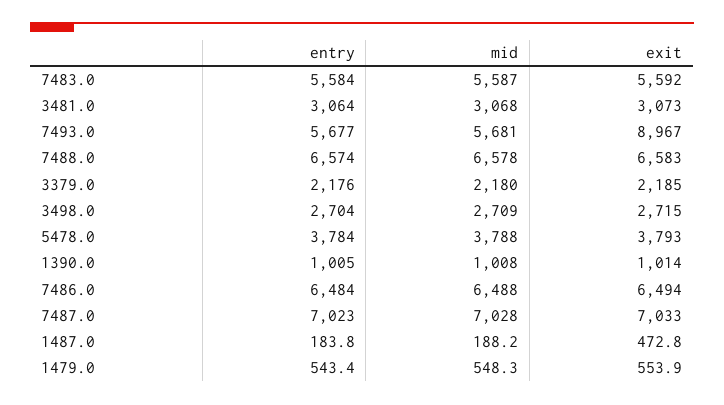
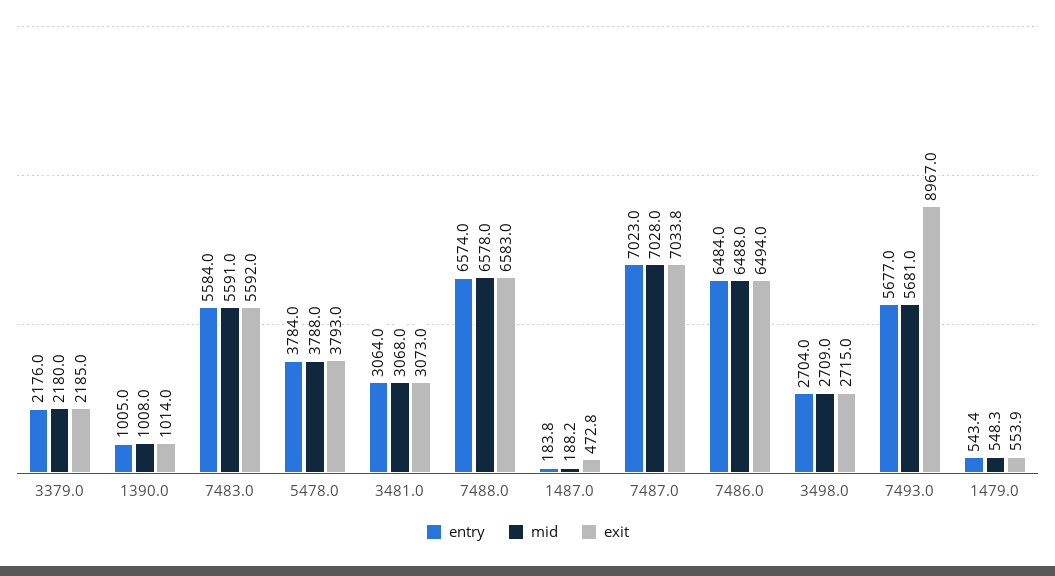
mid, 7483.0: 5587 -> 5591
exit, 7487.0: 7033 -> 7033.8

